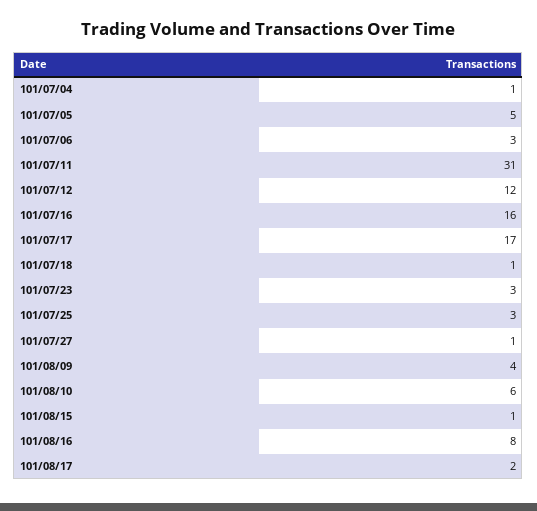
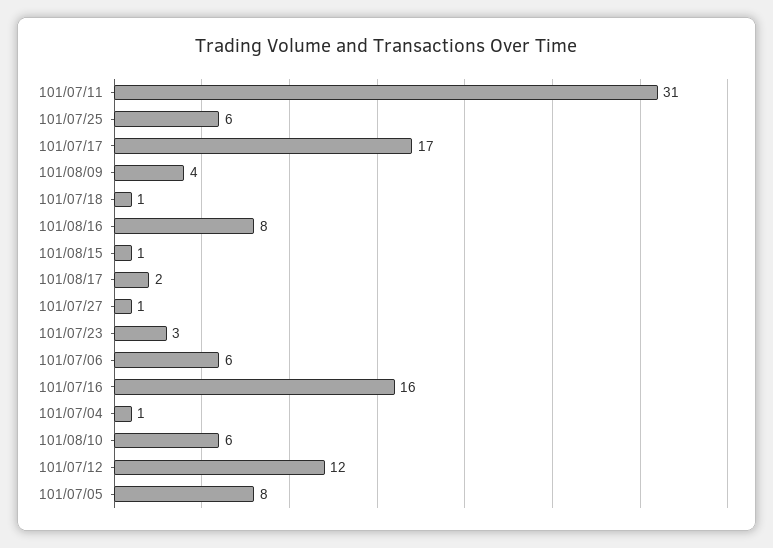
101/07/05: 5 -> 8
101/07/06: 3 -> 6
101/07/25: 3 -> 6

